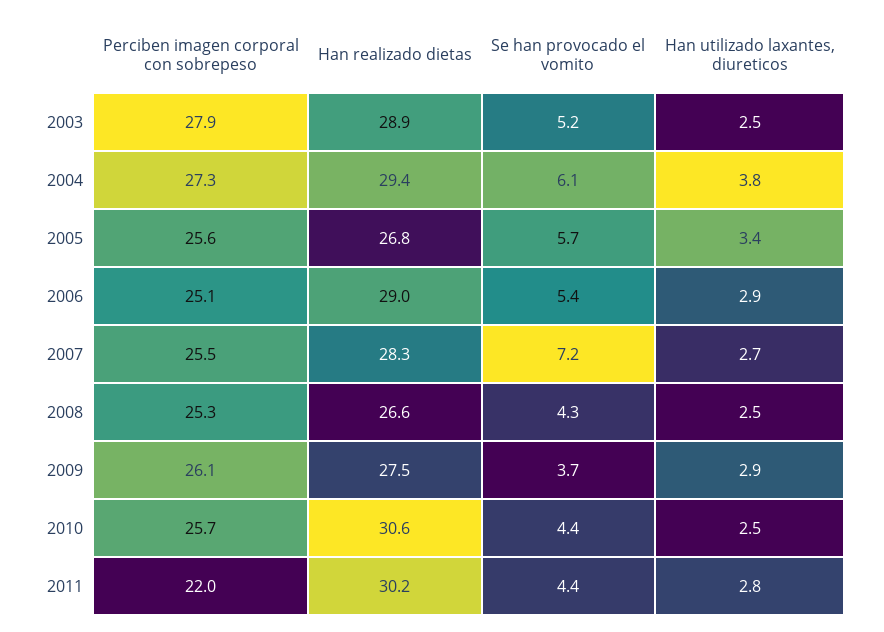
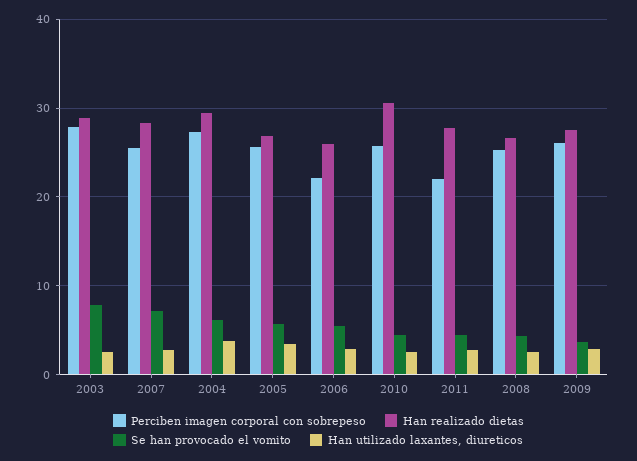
Se han provocado el vomito, 2003: 5.2 -> 8
Perciben imagen corporal con sobrepeso, 2006: 25.1 -> 22
Han realizado dietas, 2006: 29 -> 26
Han realizado dietas, 2011: 30.2 -> 28

